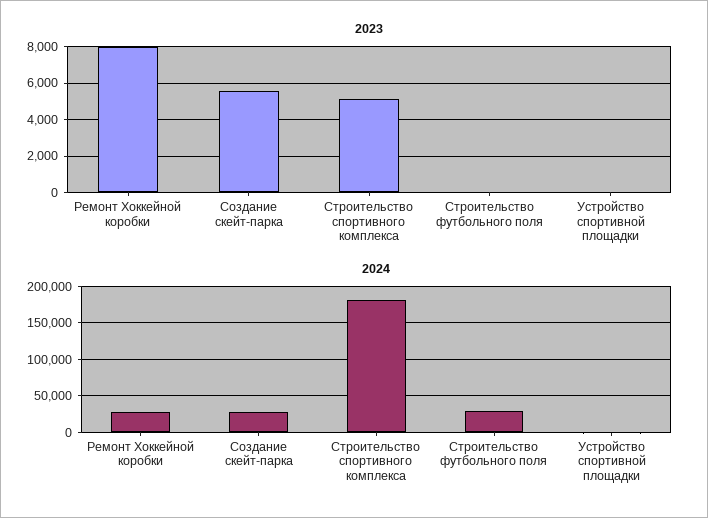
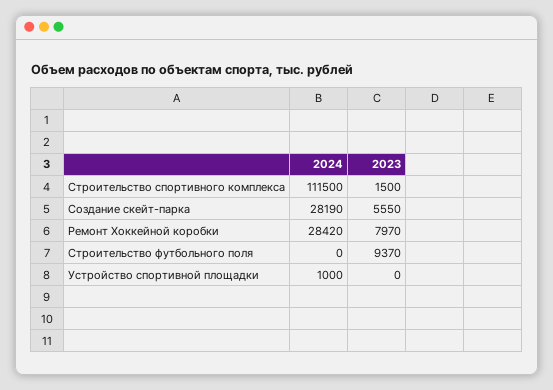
2023, Строительство спортивного комплекса: 5000 -> 1500
2023, Строительство футбольного поля: 0 -> 9370
2024, Строительство спортивного комплекса: 180000 -> 111500
2024, Строительство футбольного поля: 30000 -> 0

